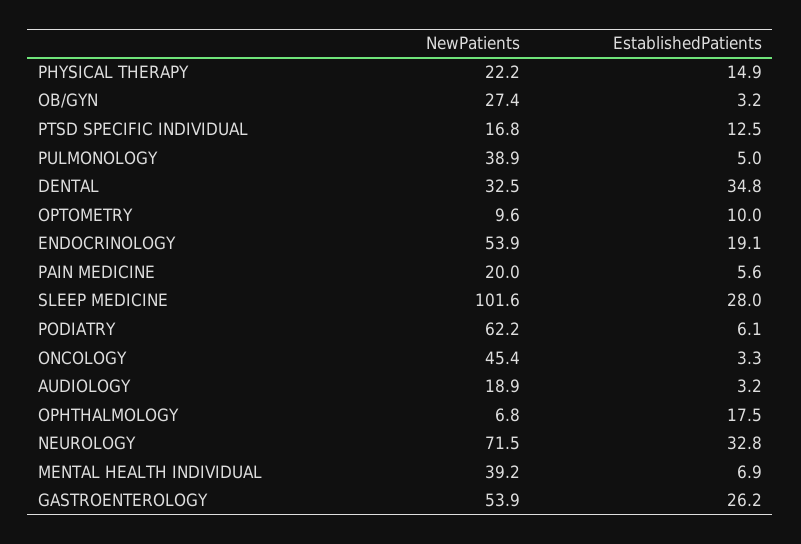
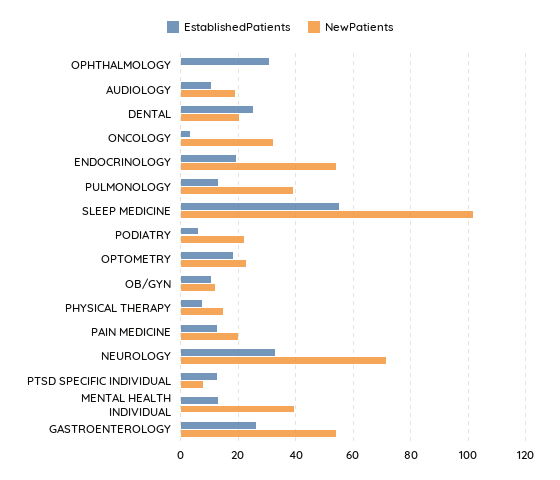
NewPatients, PHYSICAL THERAPY: 22.2 -> 15
EstablishedPatients, PHYSICAL THERAPY: 14.9 -> 7.5
NewPatients, OB/GYN: 27.4 -> 12.5
EstablishedPatients, OB/GYN: 3.2 -> 10
NewPatients, PTSD SPECIFIC INDIVIDUAL: 16.8 -> 7.5
EstablishedPatients, PULMONOLOGY: 5 -> 12.5
NewPatients, DENTAL: 32.5 -> 20
EstablishedPatients, DENTAL: 34.8 -> 25
NewPatients, OPTOMETRY: 9.6 -> 22.5
EstablishedPatients, OPTOMETRY: 10 -> 17.5
EstablishedPatients, PAIN MEDICINE: 5.6 -> 12.5
EstablishedPatients, SLEEP MEDICINE: 28 -> 55
NewPatients, PODIATRY: 62.2 -> 22.5
NewPatients, ONCOLOGY: 45.4 -> 32.5
EstablishedPatients, AUDIOLOGY: 3.2 -> 10
NewPatients, OPHTHALMOLOGY: 6.8 -> 0
EstablishedPatients, OPHTHALMOLOGY: 17.5 -> 30
EstablishedPatients, MENTAL HEALTH INDIVIDUAL: 6.9 -> 12.5

